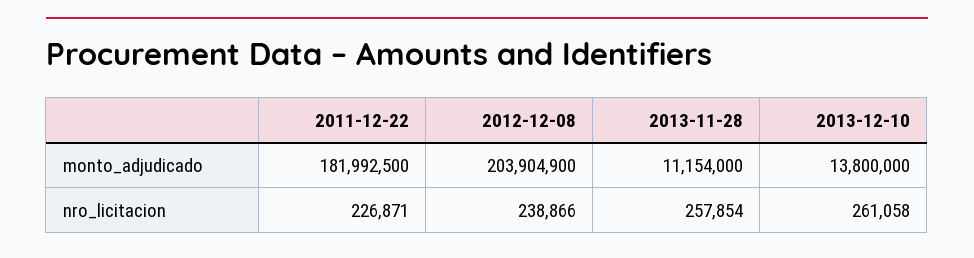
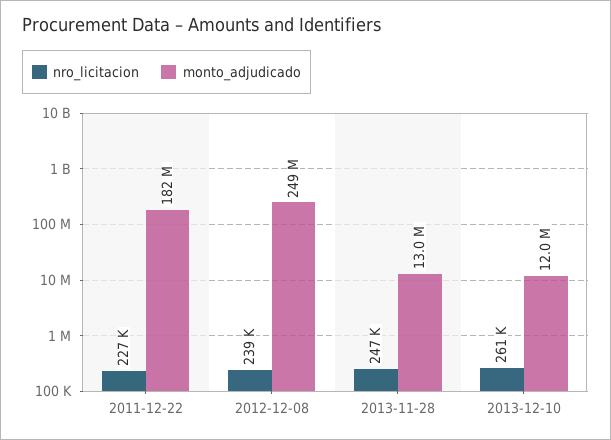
monto_adjudicado, 2012-12-08: 203904900 -> 249000000
monto_adjudicado, 2013-11-28: 11154000 -> 13000000
monto_adjudicado, 2013-12-10: 13800000 -> 12000000
nro_licitacion, 2013-11-28: 257854 -> 247000

